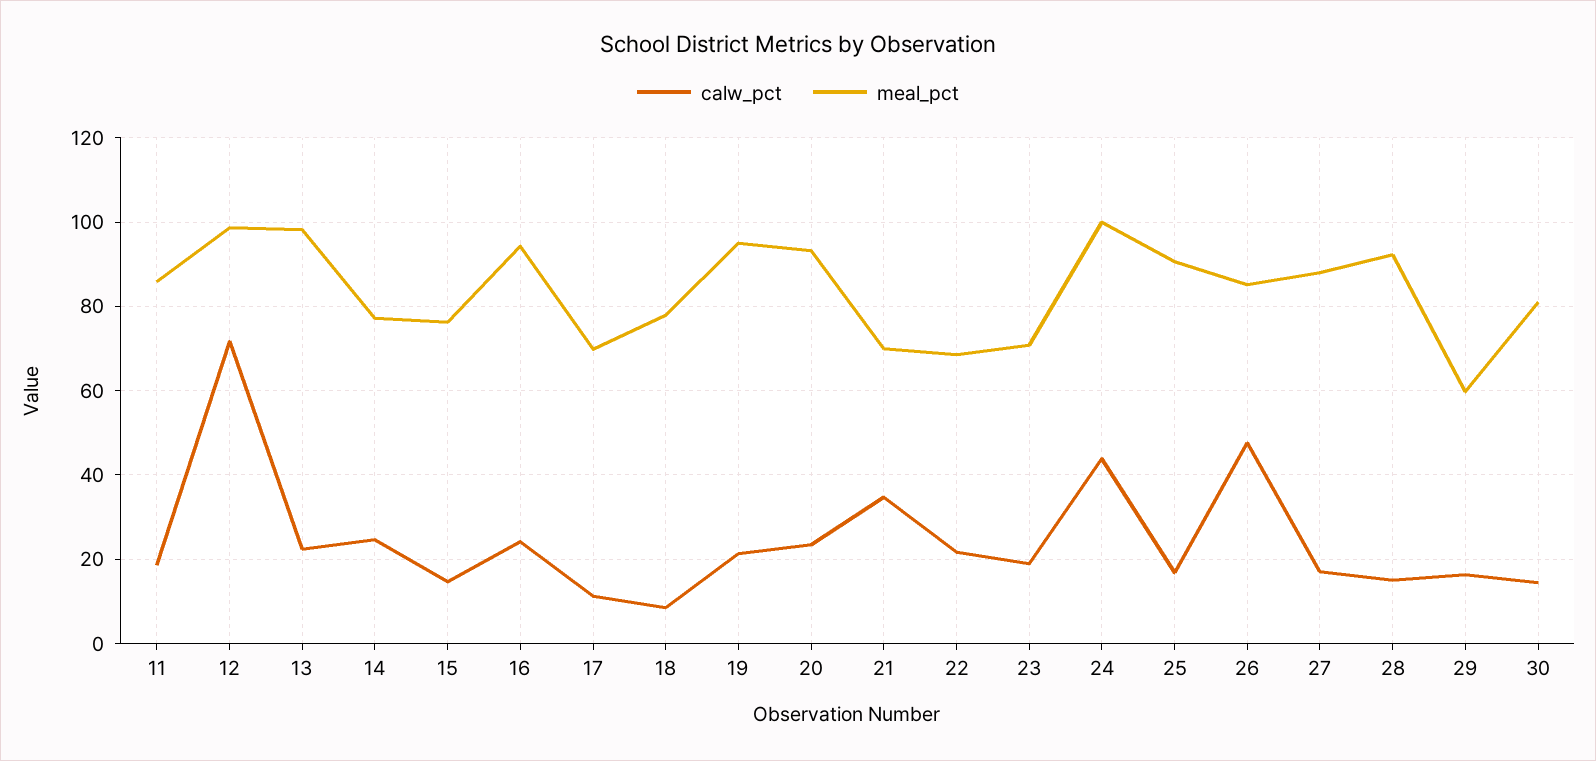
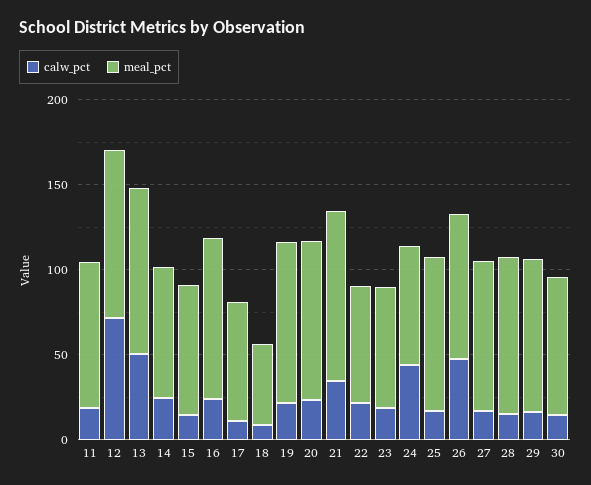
calw_pct, 13: 22 -> 50
meal_pct, 18: 78 -> 50
meal_pct, 21: 70 -> 100
meal_pct, 24: 100 -> 70
meal_pct, 29: 60 -> 90

